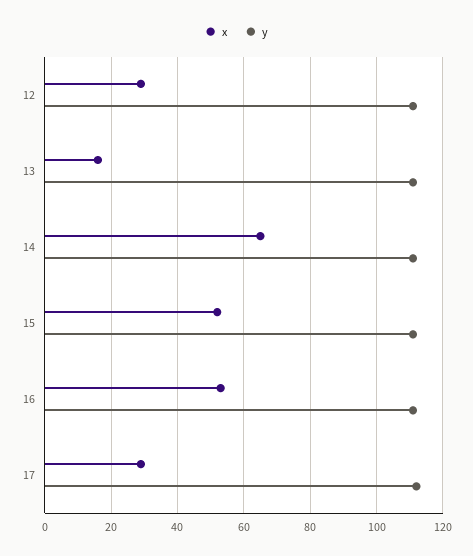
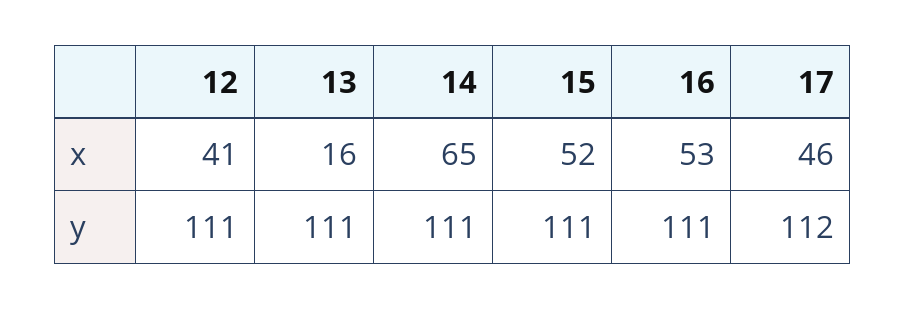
x, 12: 30 -> 41
x, 17: 30 -> 46

